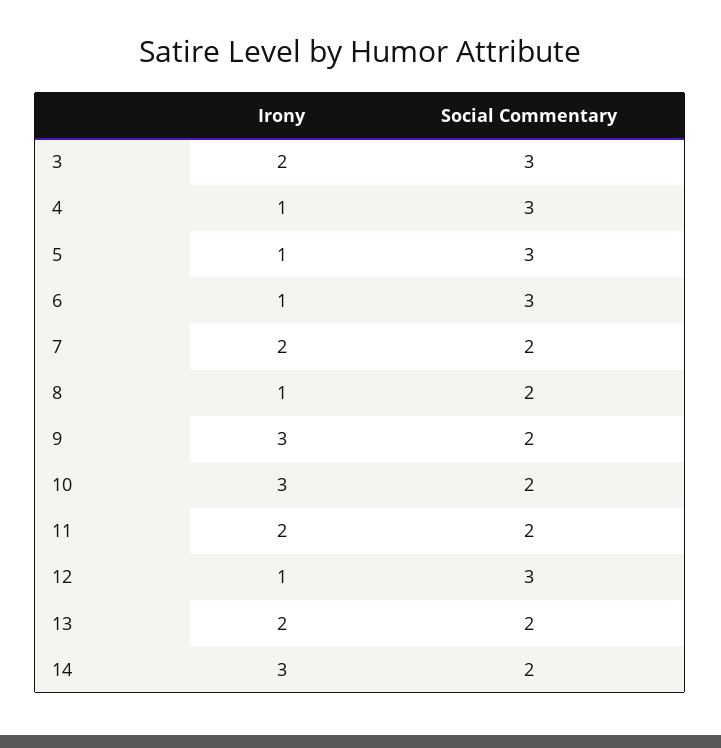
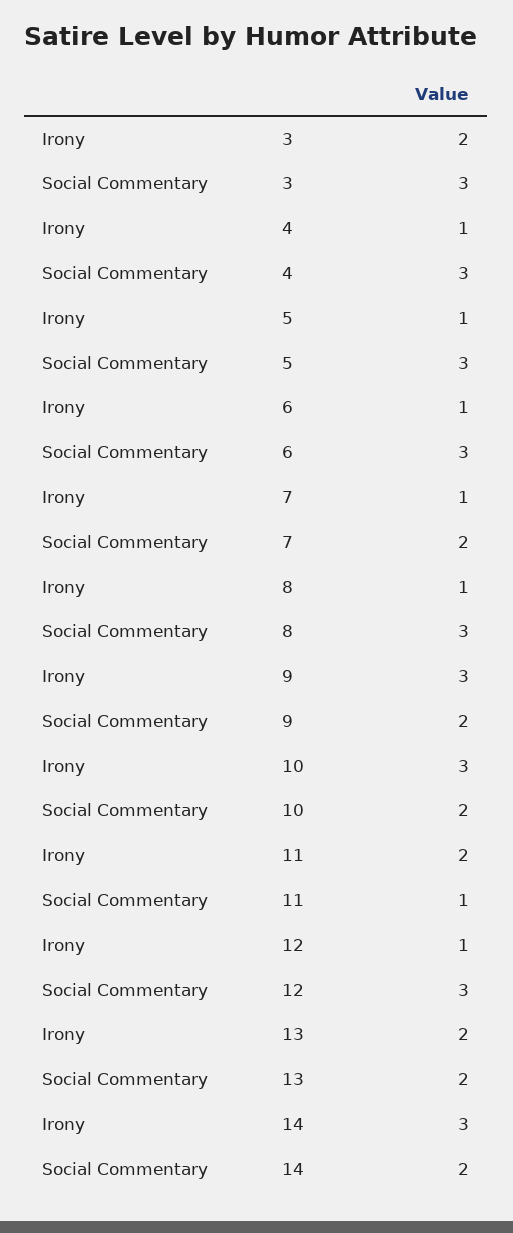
Irony, 7: 2 -> 1
Social Commentary, 8: 2 -> 3
Social Commentary, 11: 2 -> 1

